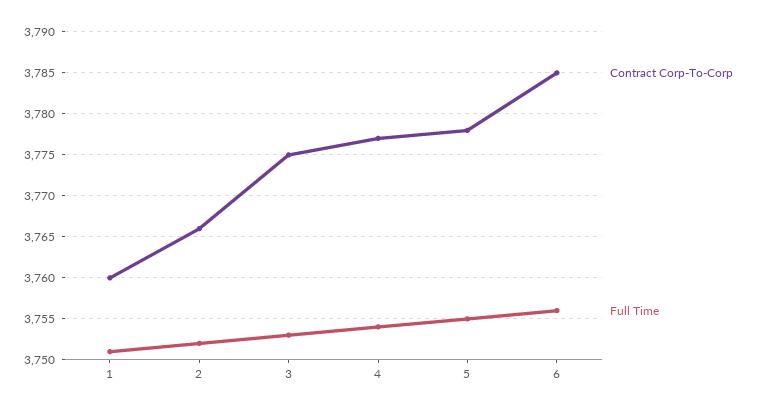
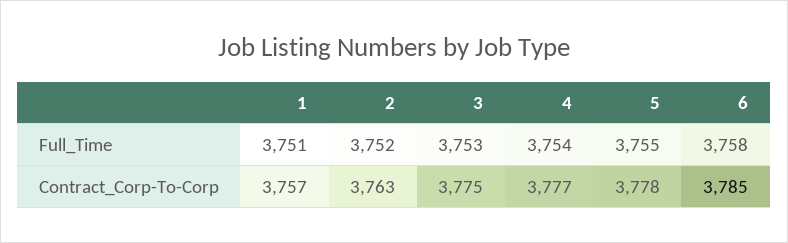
Contract Corp-To-Corp, 1: 3760 -> 3757
Contract Corp-To-Corp, 2: 3766 -> 3763
Full Time, 6: 3756 -> 3758

